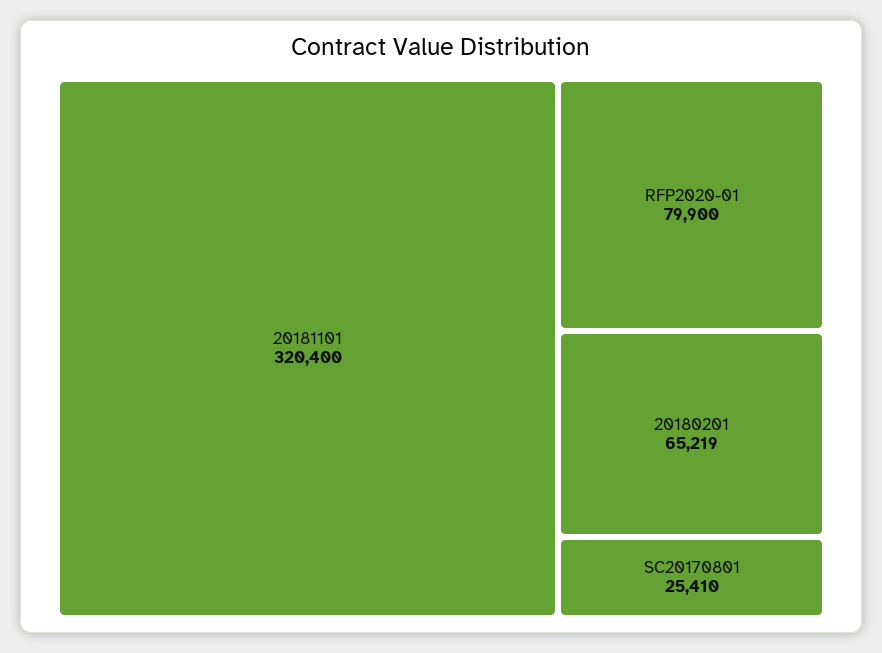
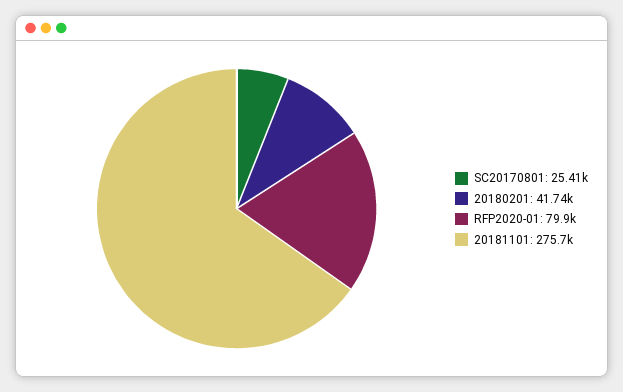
20181101: 320400 -> 275700
20180201: 65219 -> 41740

